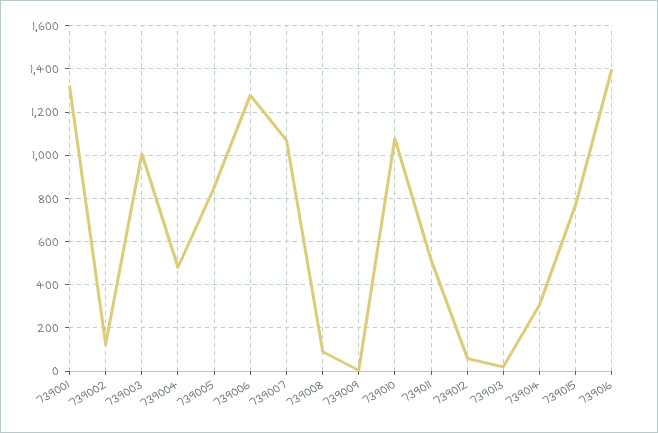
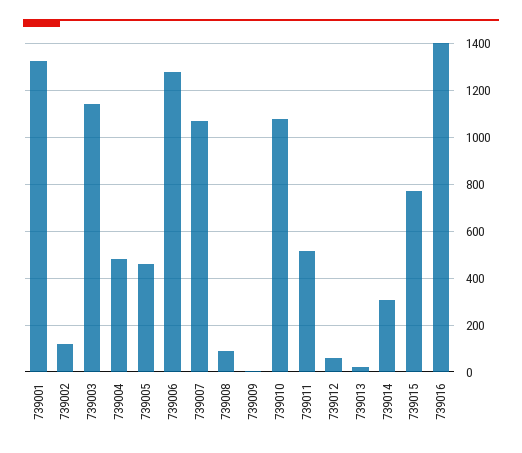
739003: 1000 -> 1150
739005: 850 -> 450

